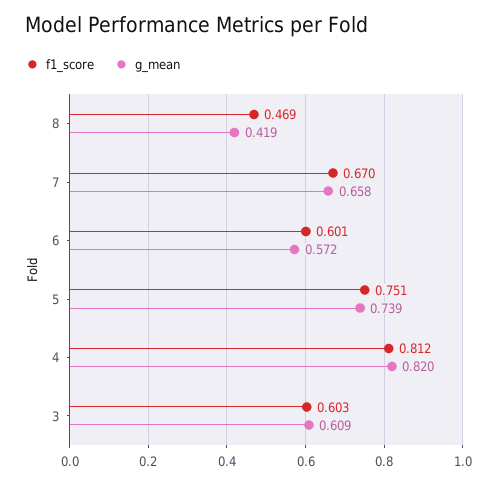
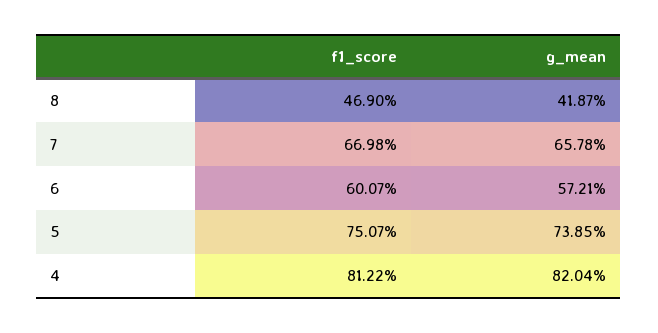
f1_score, 3: 0.603 -> none
g_mean, 3: 0.609 -> none

